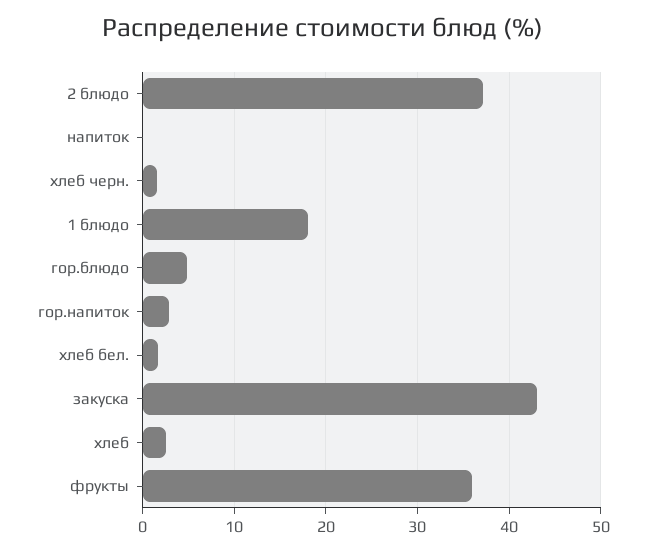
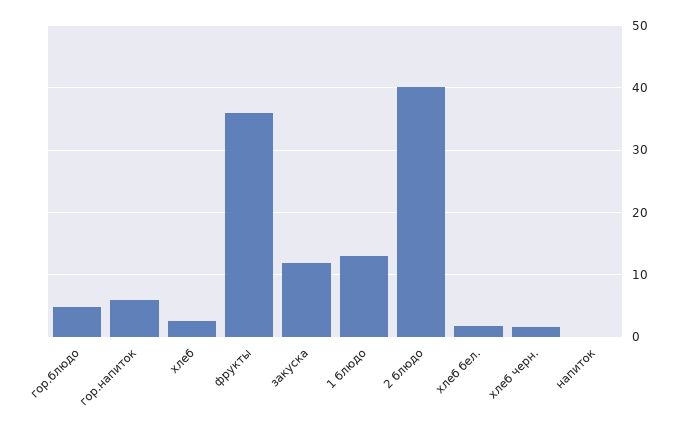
2 блюдо: 37 -> 40
1 блюдо: 18 -> 13
гор.напиток: 3 -> 6
закуска: 43 -> 12

